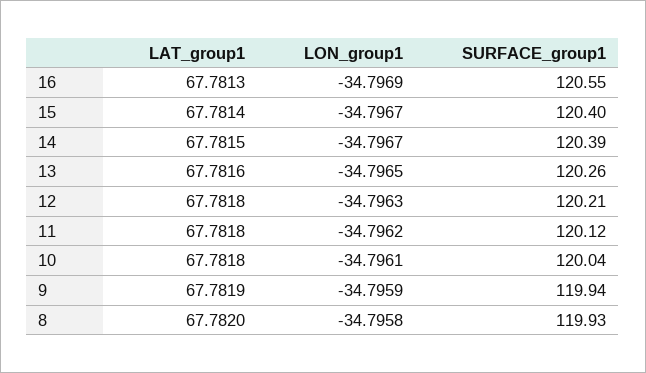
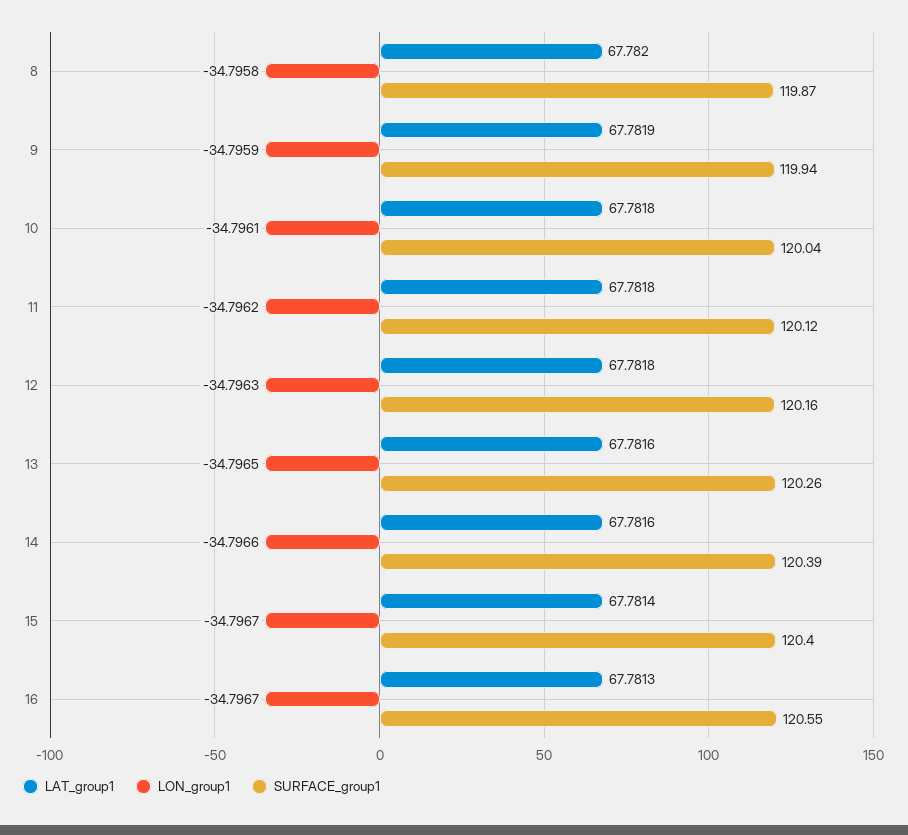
LON_group1, 16: -34.7969 -> -34.7967
LAT_group1, 14: 67.7815 -> 67.7816
LON_group1, 14: -34.7967 -> -34.7966
SURFACE_group1, 12: 120.21 -> 120.16
SURFACE_group1, 8: 119.93 -> 119.87

